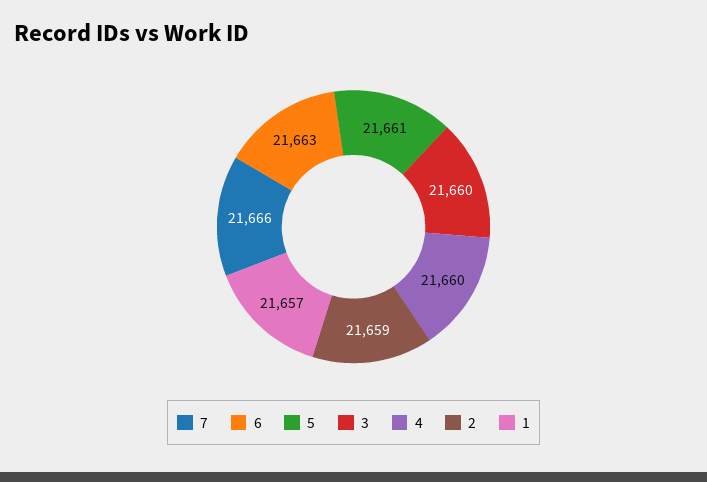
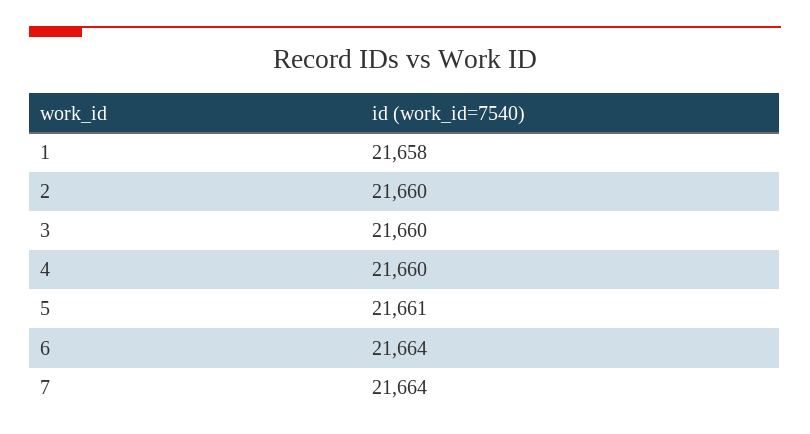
7: 21666 -> 21664
6: 21663 -> 21664
2: 21659 -> 21660
1: 21657 -> 21658

